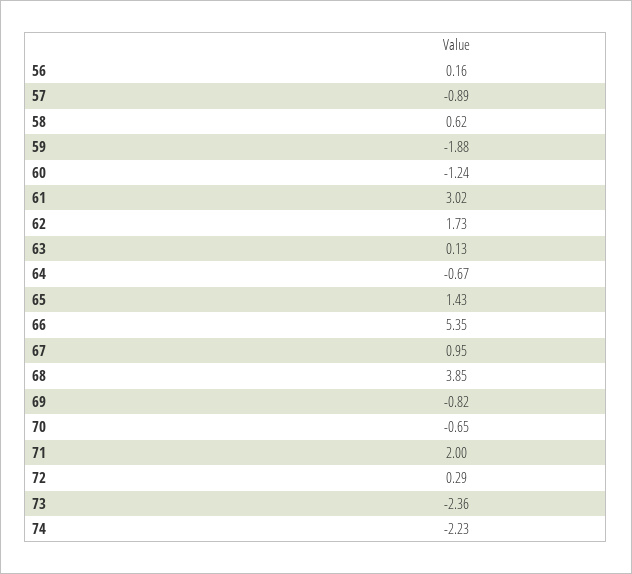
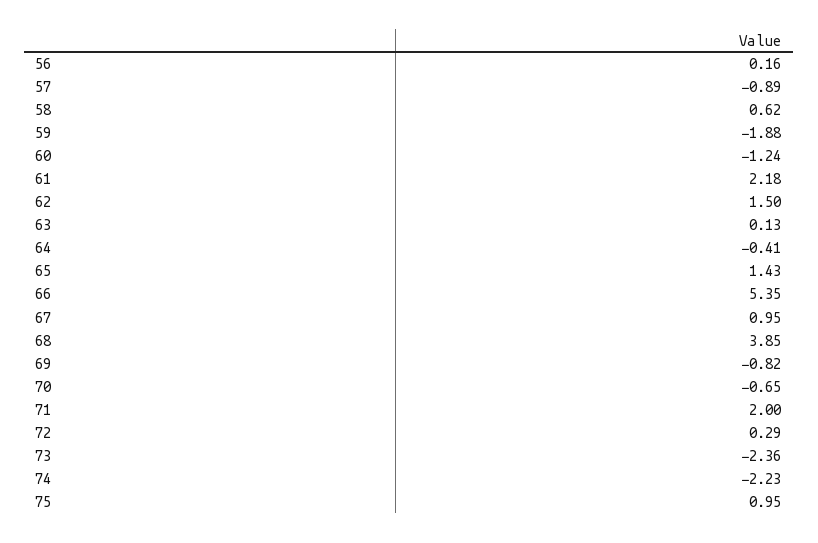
61: 3.02 -> 2.18
62: 1.73 -> 1.5
64: -0.67 -> -0.41
75: none -> 0.95

